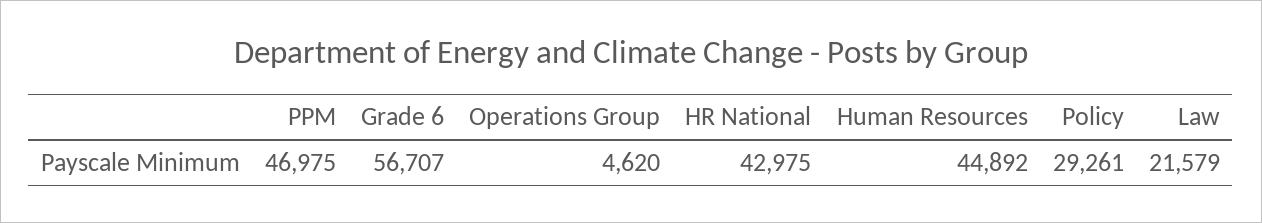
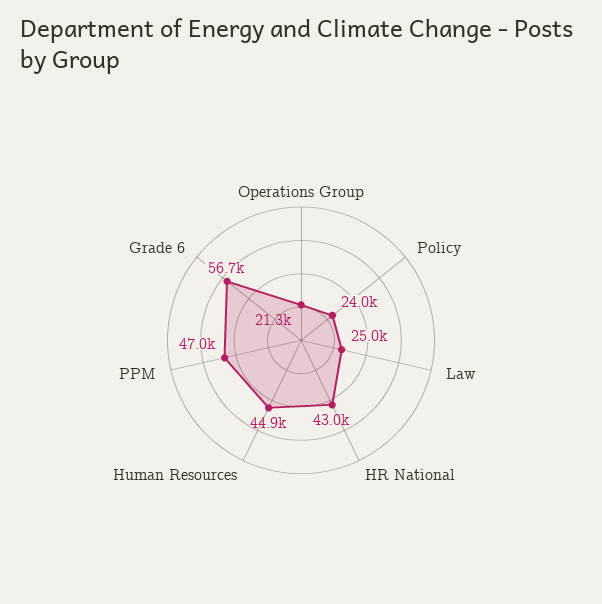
Operations Group: 4620 -> 21300
Policy: 29261 -> 24000
Law: 21579 -> 25000

